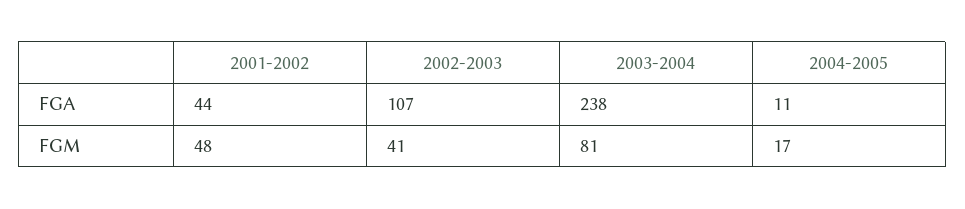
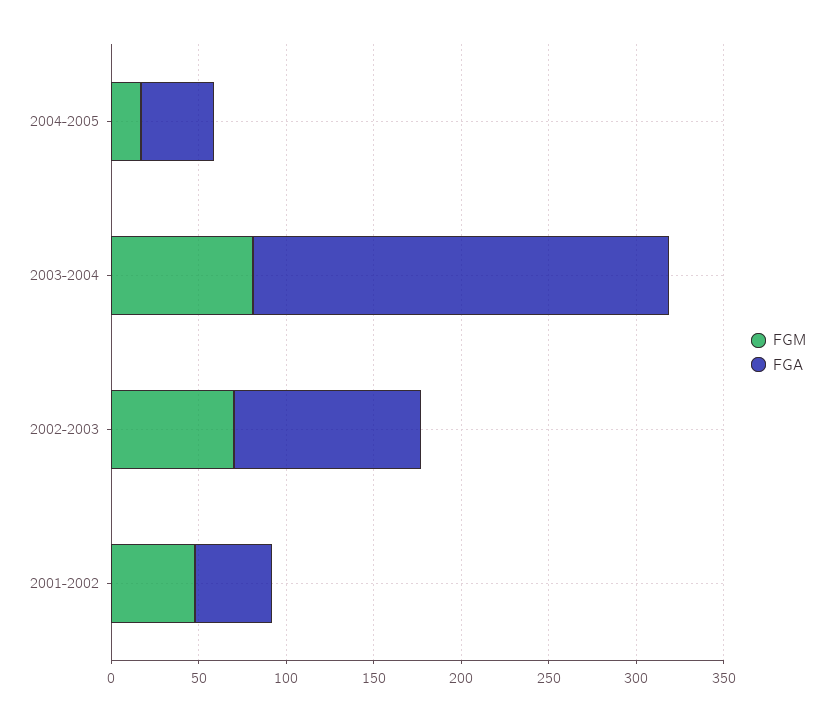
FGA, 2004-2005: 11 -> 40
FGM, 2002-2003: 41 -> 70

